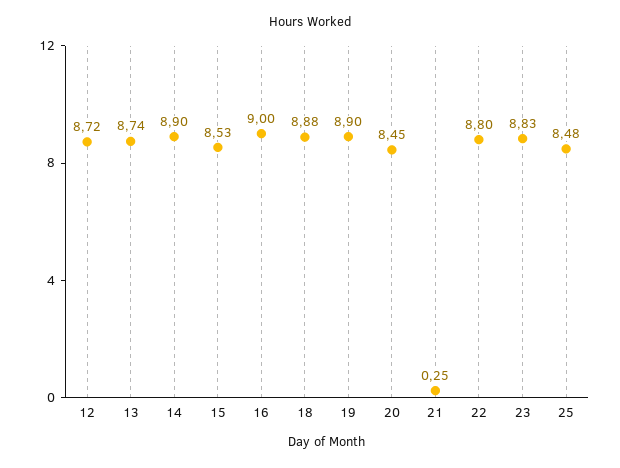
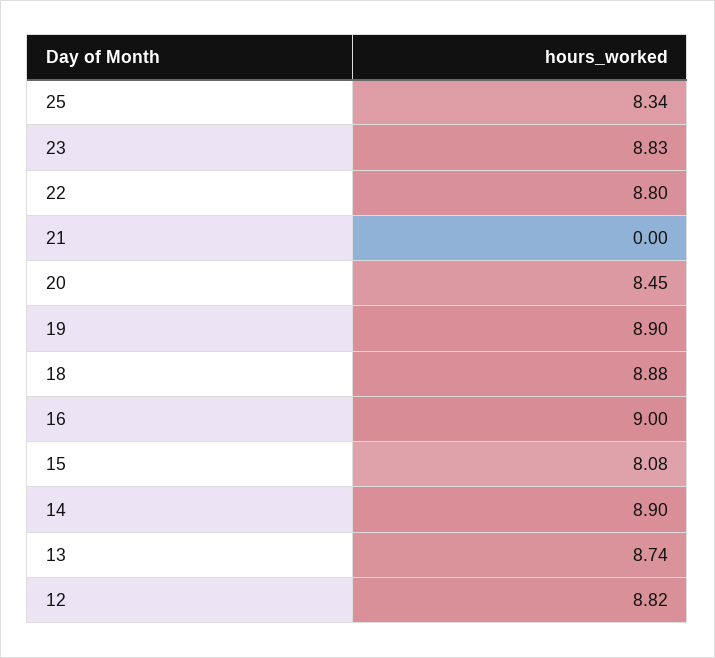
12: 8.72 -> 8.82
15: 8.53 -> 8.08
21: 0.25 -> 0
25: 8.48 -> 8.34

